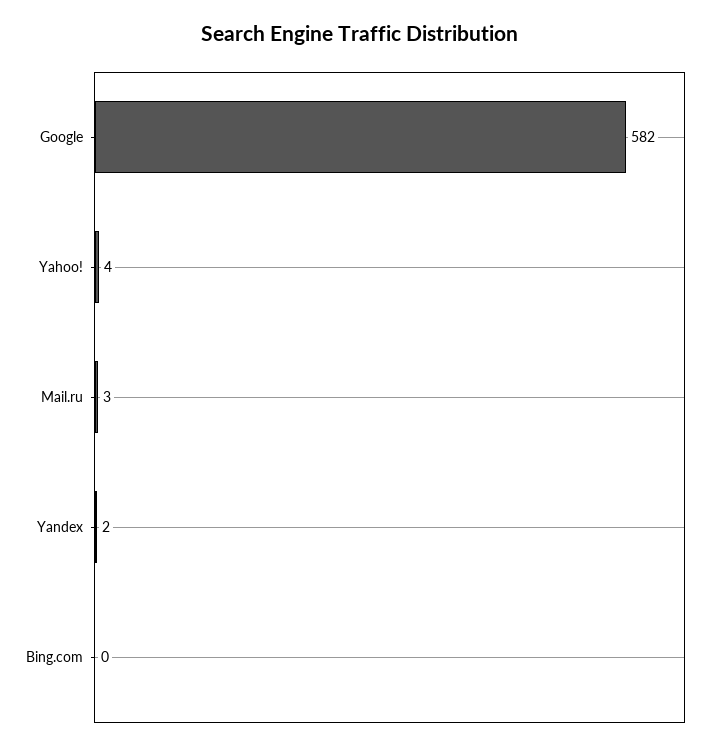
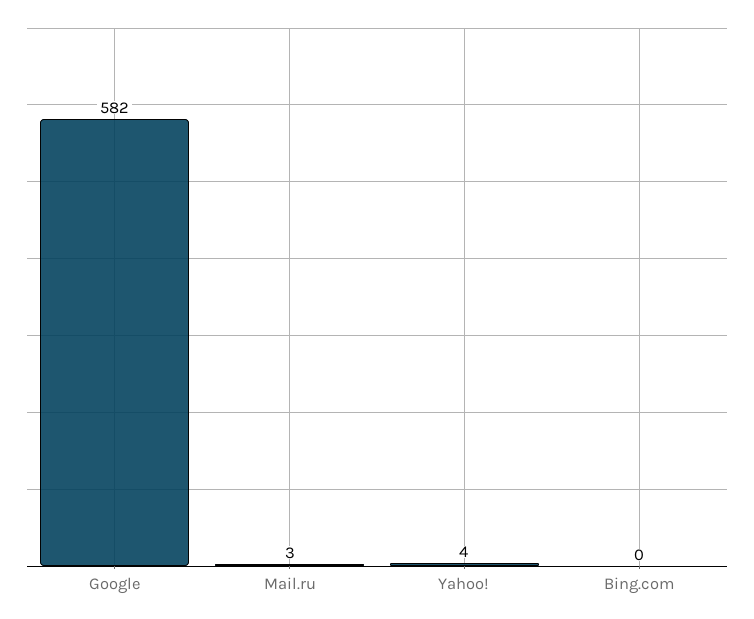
Yandex: 2 -> none

